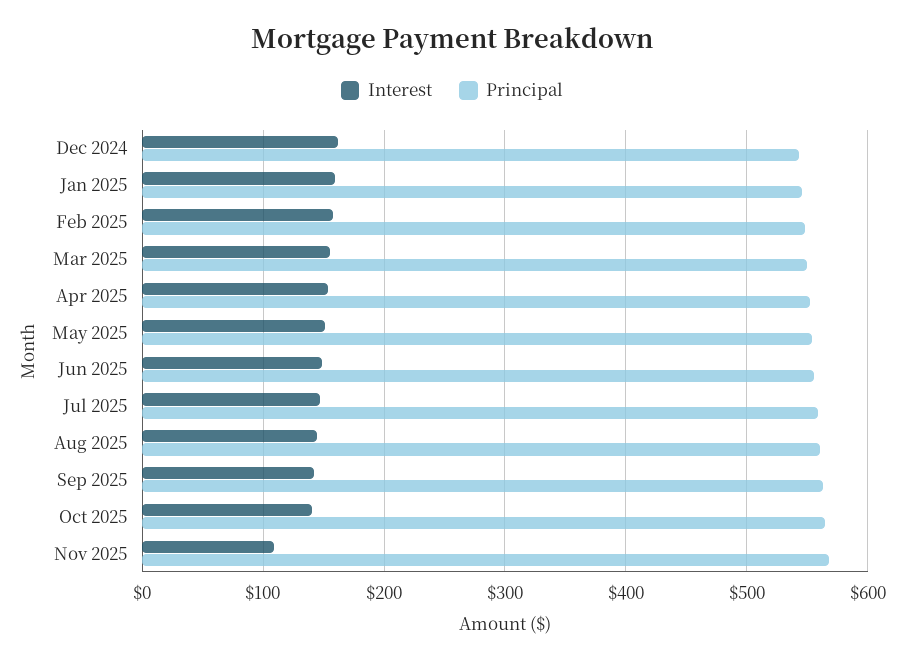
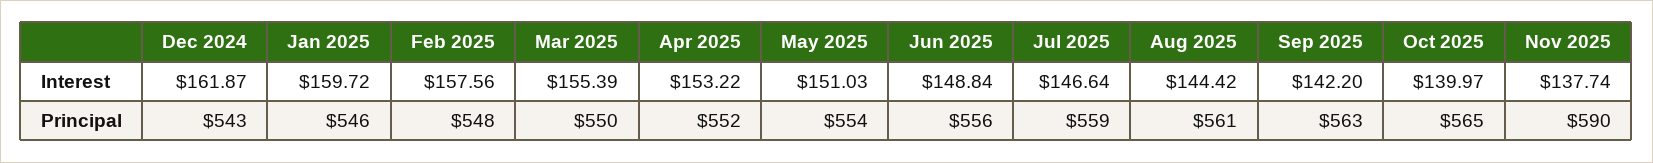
Interest, Nov 2025: 110 -> 137.74
Principal, Nov 2025: 570 -> 590

